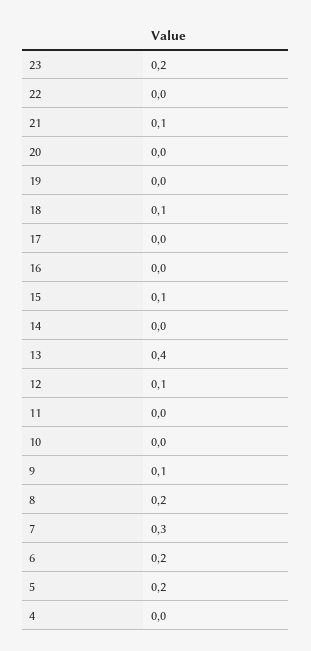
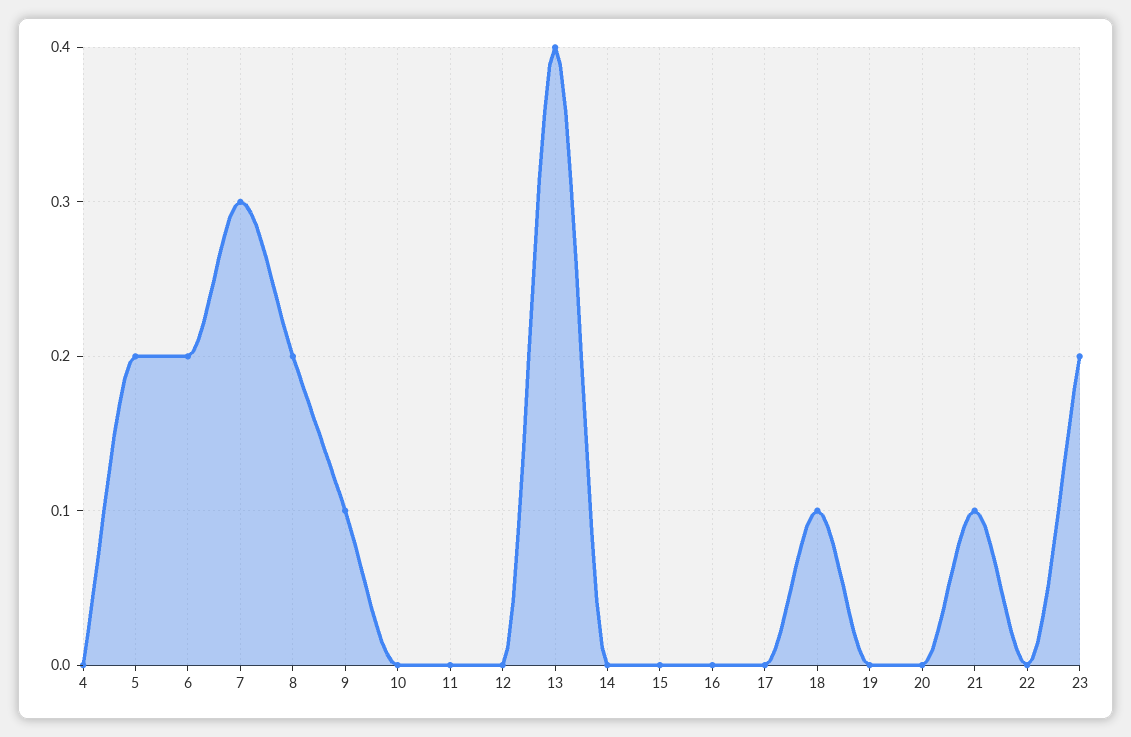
15: 0.1 -> 0
12: 0.1 -> 0

